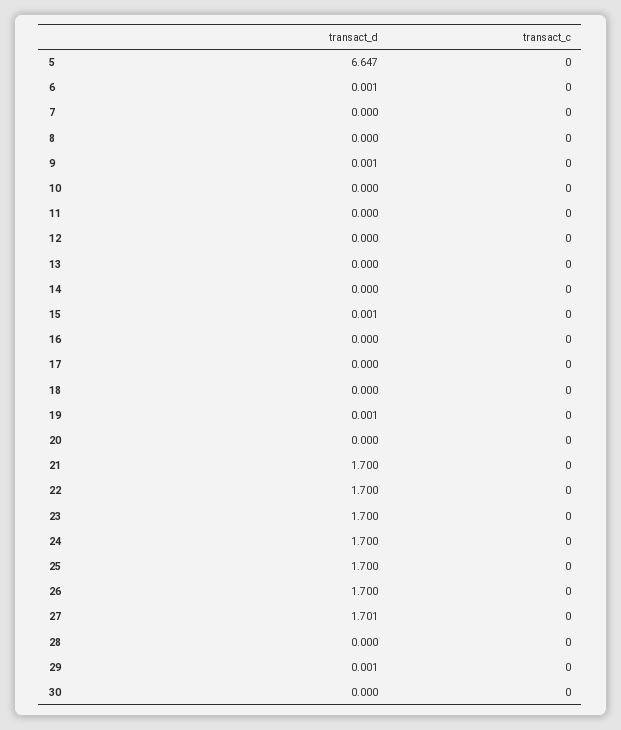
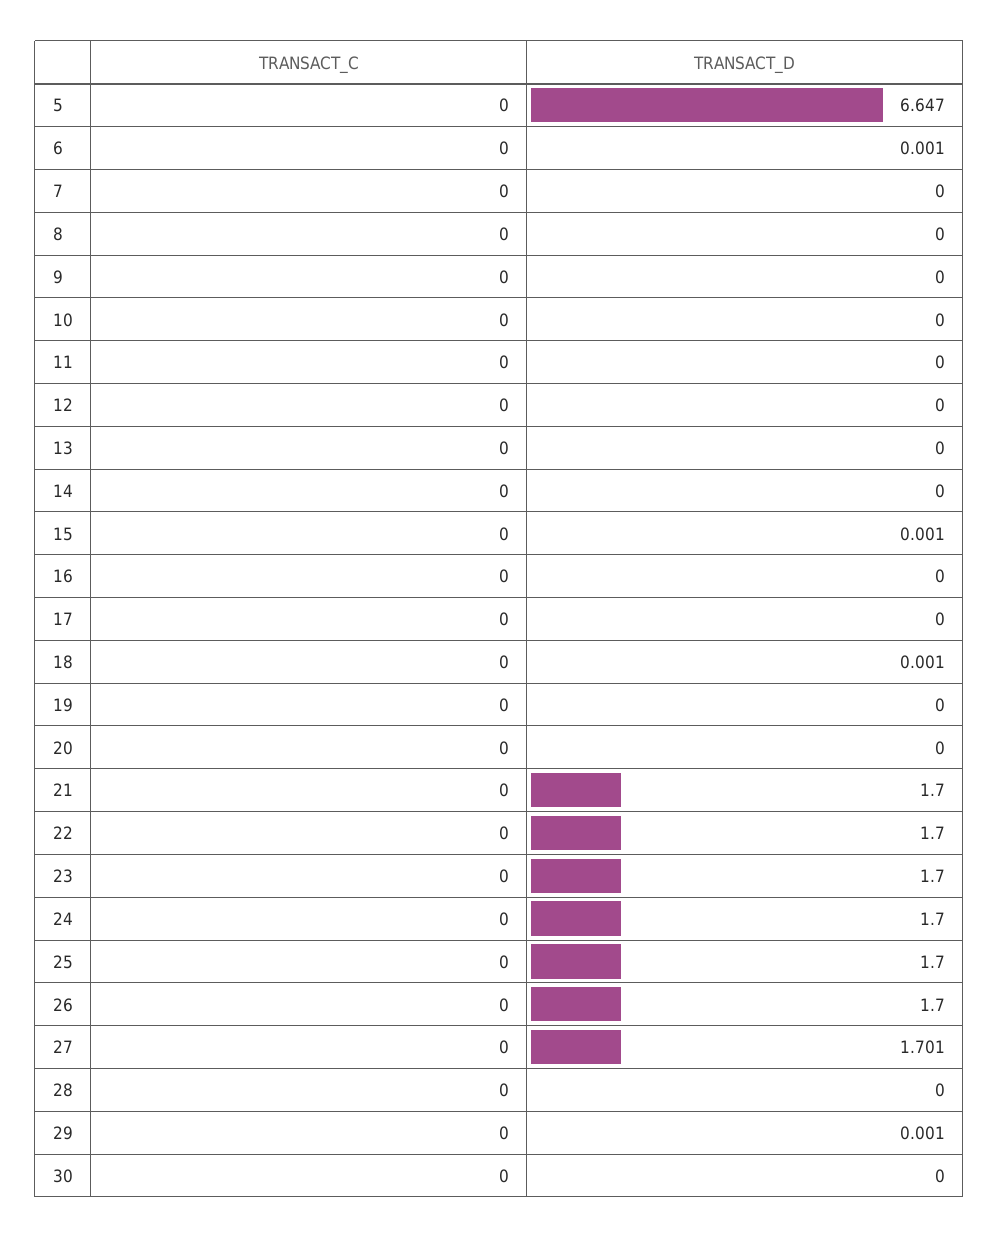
transact_d, 9: 0.001 -> 0
transact_d, 18: 0 -> 0.001
transact_d, 19: 0.001 -> 0

